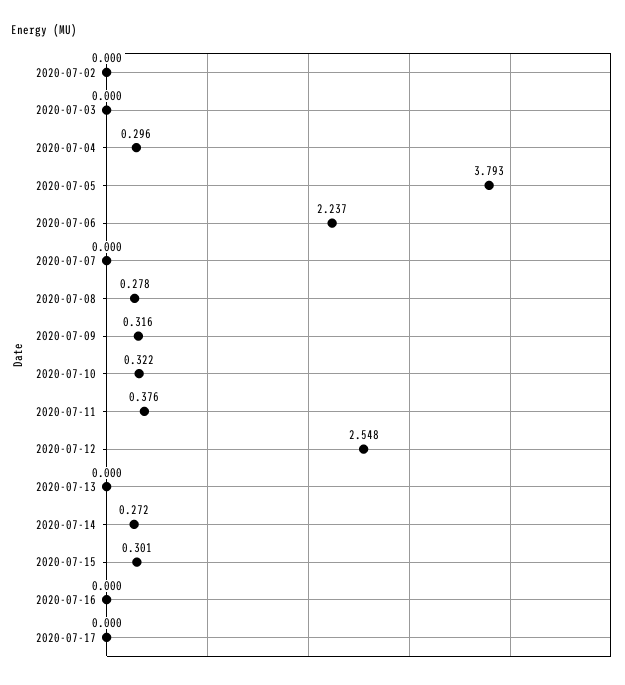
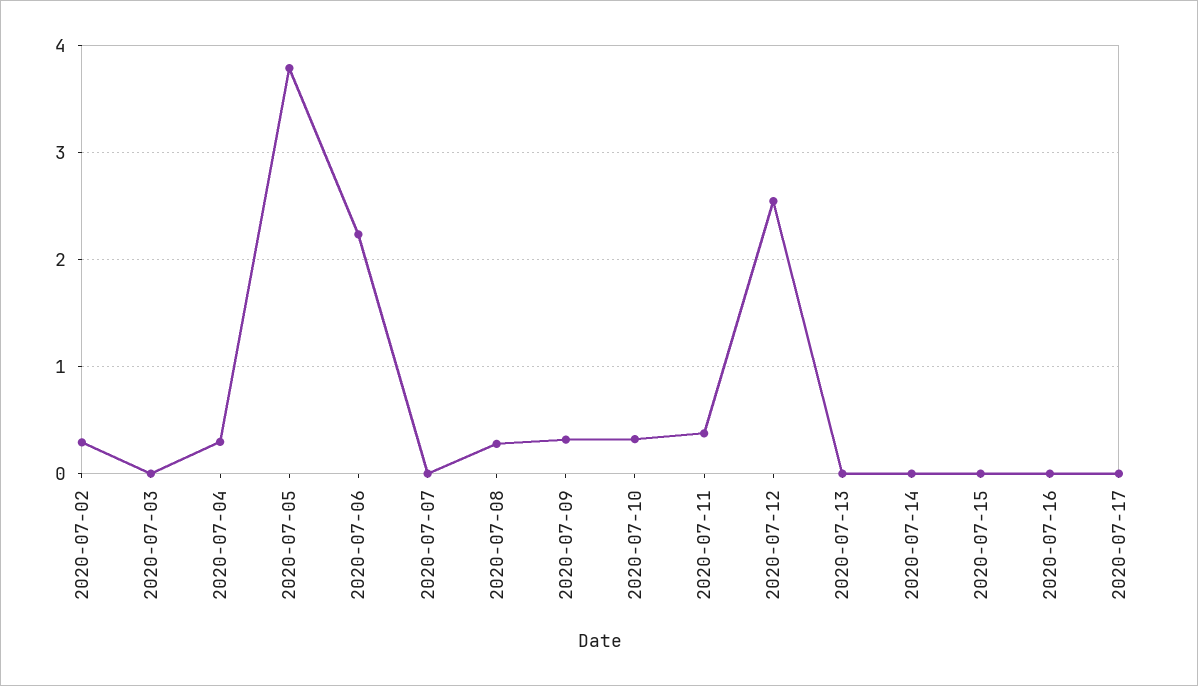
2020-07-02: 0 -> 0.3
2020-07-14: 0.272 -> 0
2020-07-15: 0.301 -> 0

